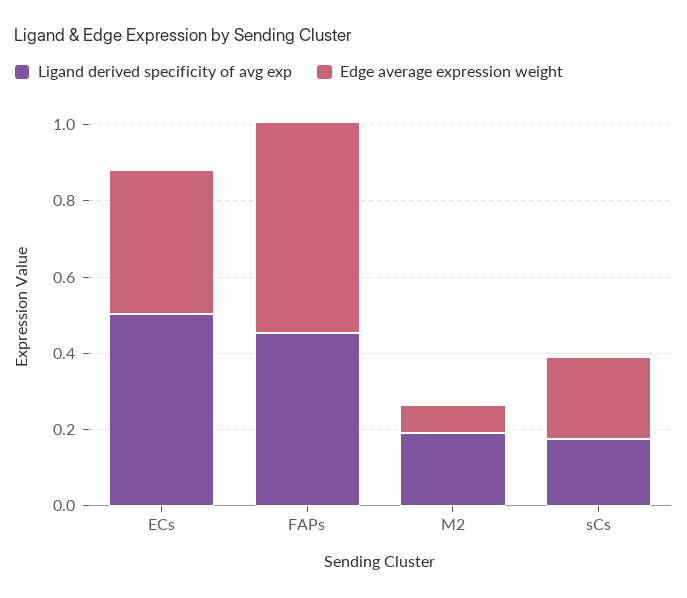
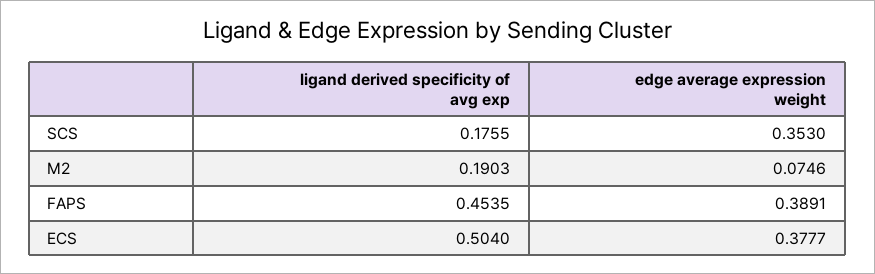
Edge average expression weight, FAPs: 0.55 -> 0.3891
Edge average expression weight, sCs: 0.2 -> 0.353

